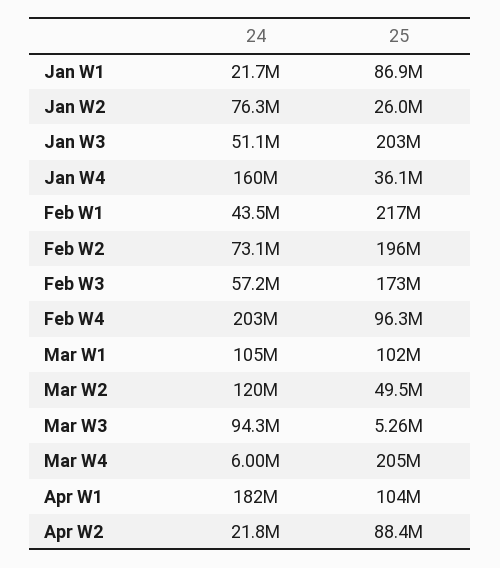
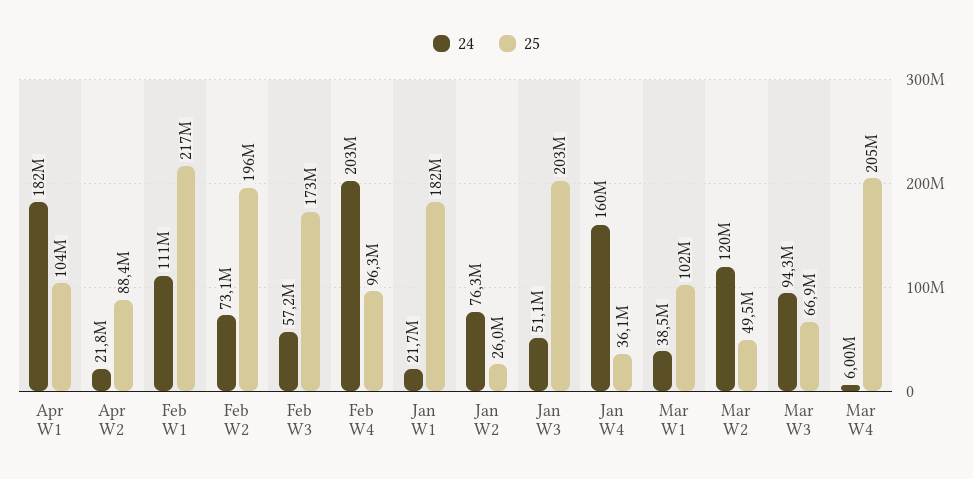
25, Jan W1: 86900000 -> 182000000
24, Feb W1: 43500000 -> 111000000
24, Mar W1: 105000000 -> 38500000
25, Mar W3: 5260000 -> 66900000

